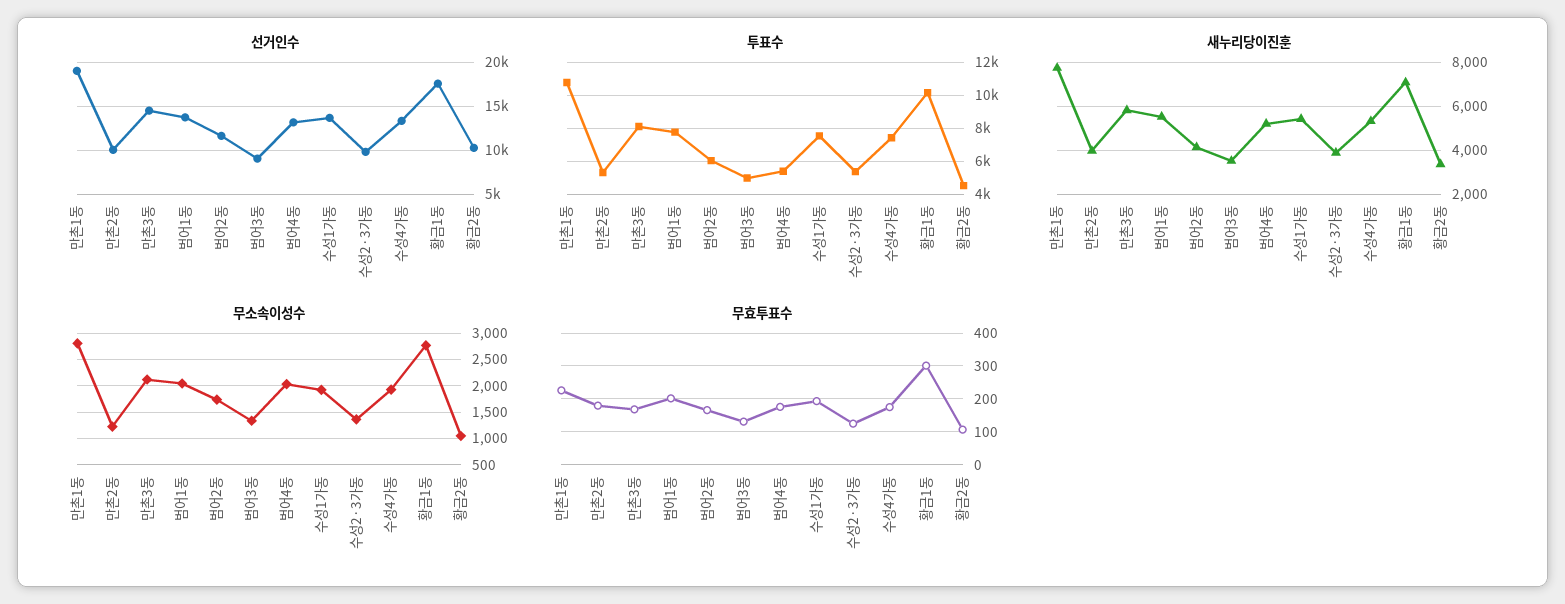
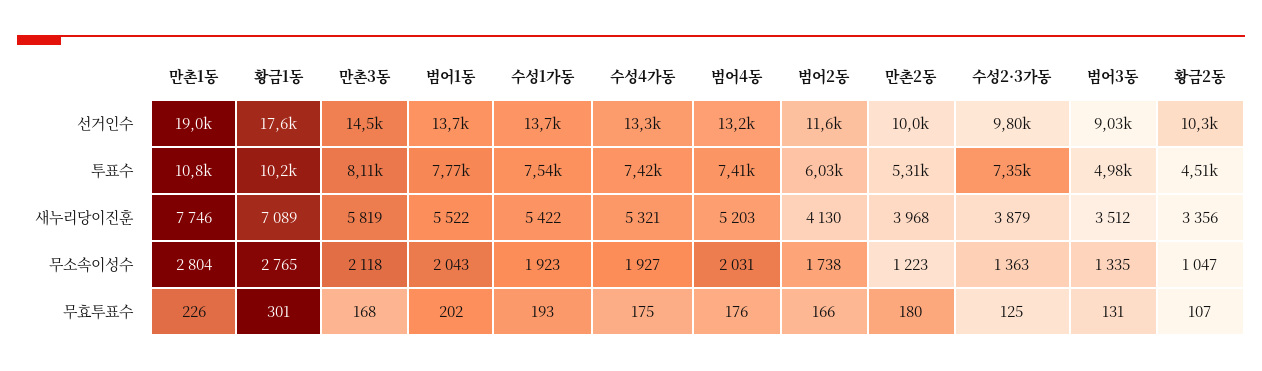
투표수, 범어4동: 5500 -> 7410
투표수, 수성2·3가동: 5500 -> 7350

